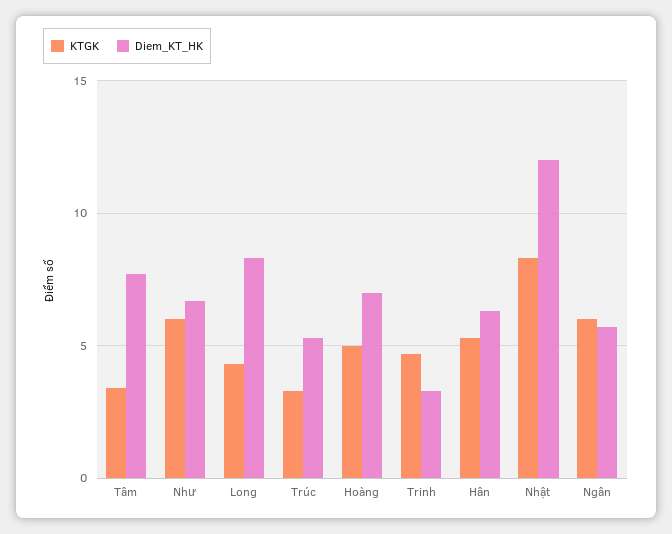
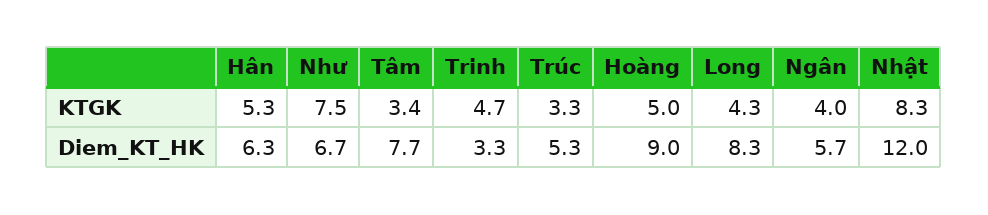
KTGK, Như: 6 -> 7.5
Diem_KT_HK, Hoàng: 7 -> 9
KTGK, Ngân: 6 -> 4

